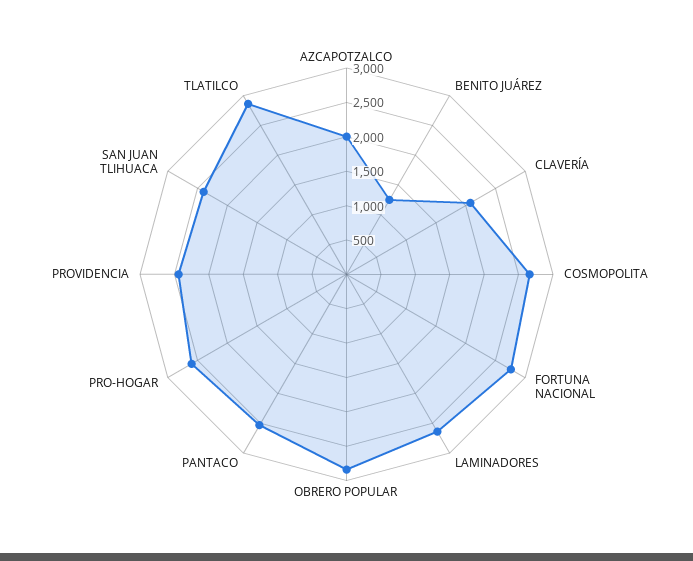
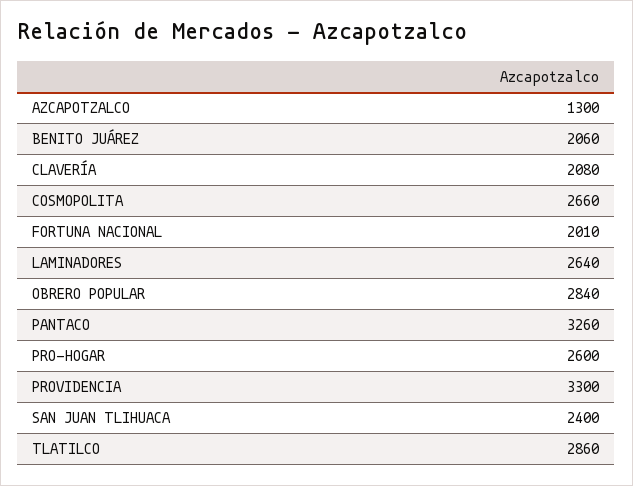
AZCAPOTZALCO: 2000 -> 1300
BENITO JUÁREZ: 1250 -> 2060
FORTUNA NACIONAL: 2750 -> 2010
PANTACO: 2500 -> 3260
PROVIDENCIA: 2500 -> 3300

